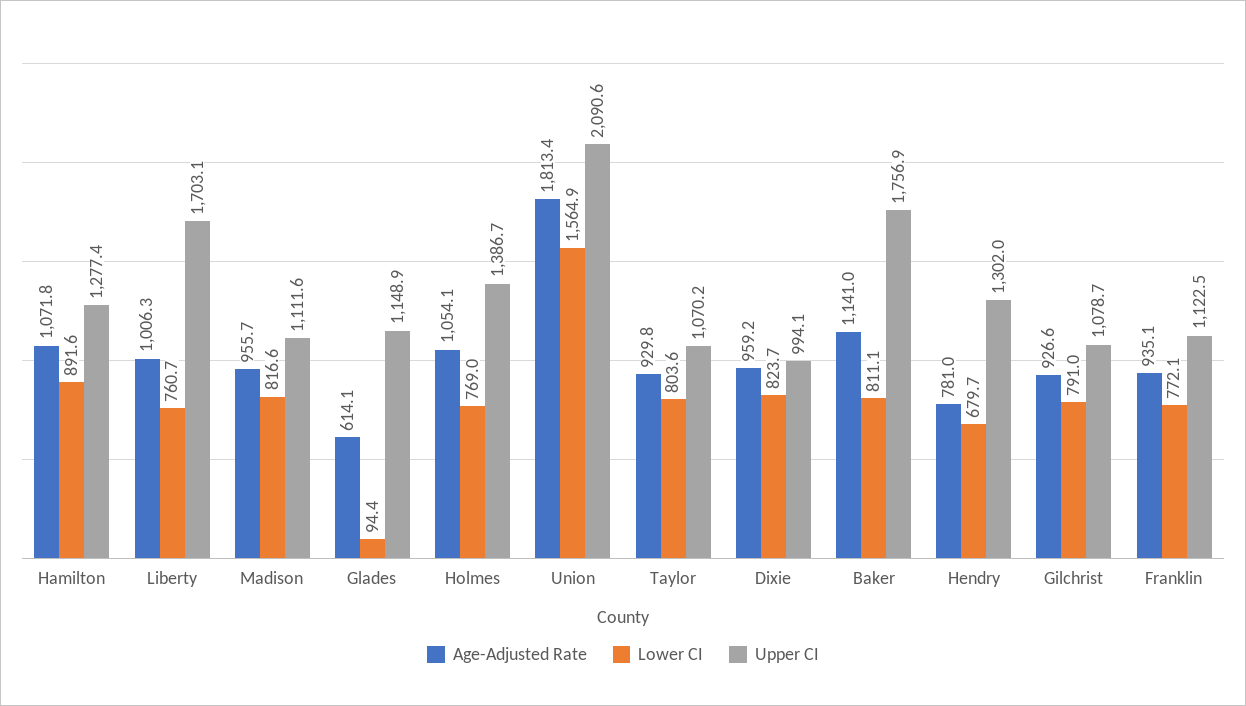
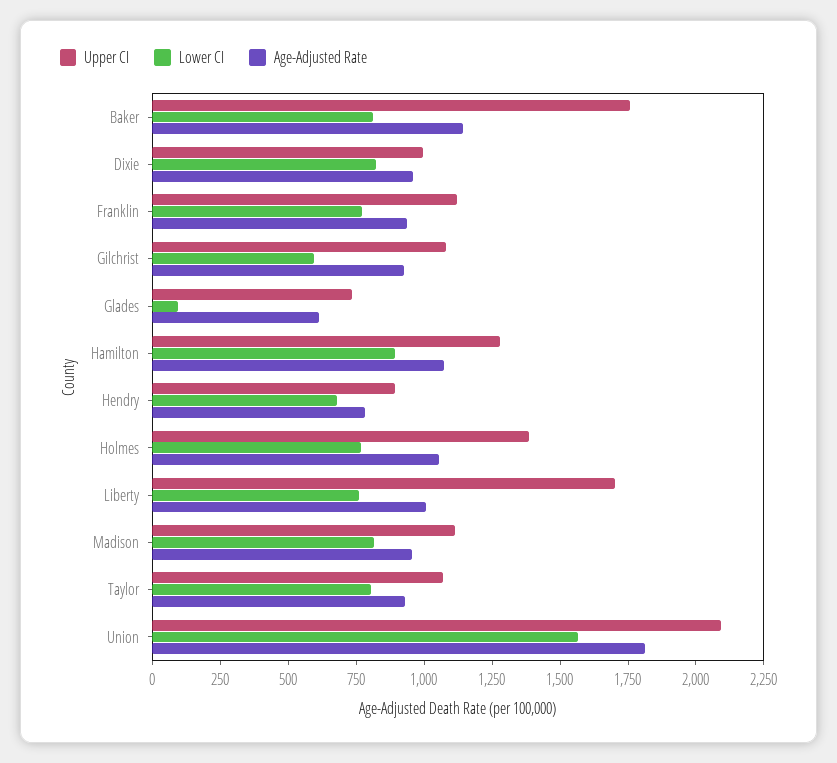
Upper CI, Glades: 1148.9 -> 750
Upper CI, Hendry: 1302 -> 900
Lower CI, Gilchrist: 791 -> 600

